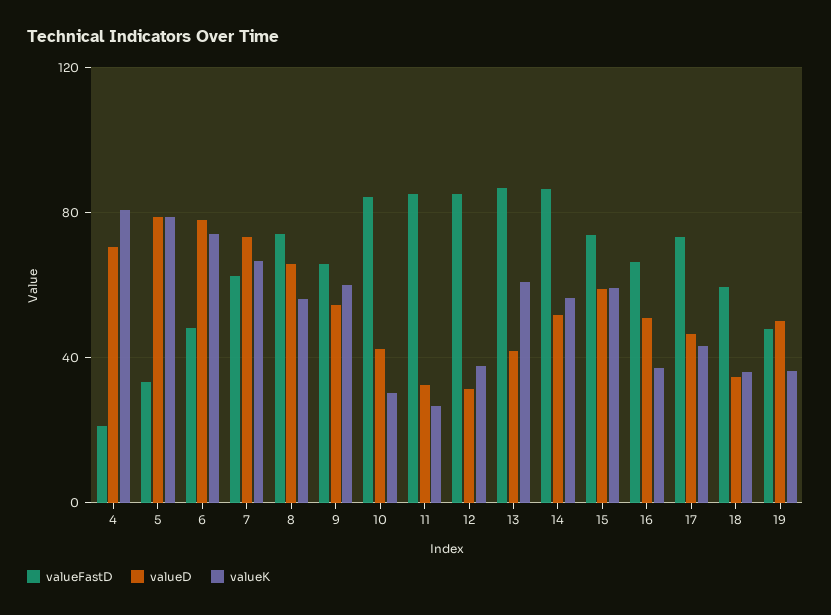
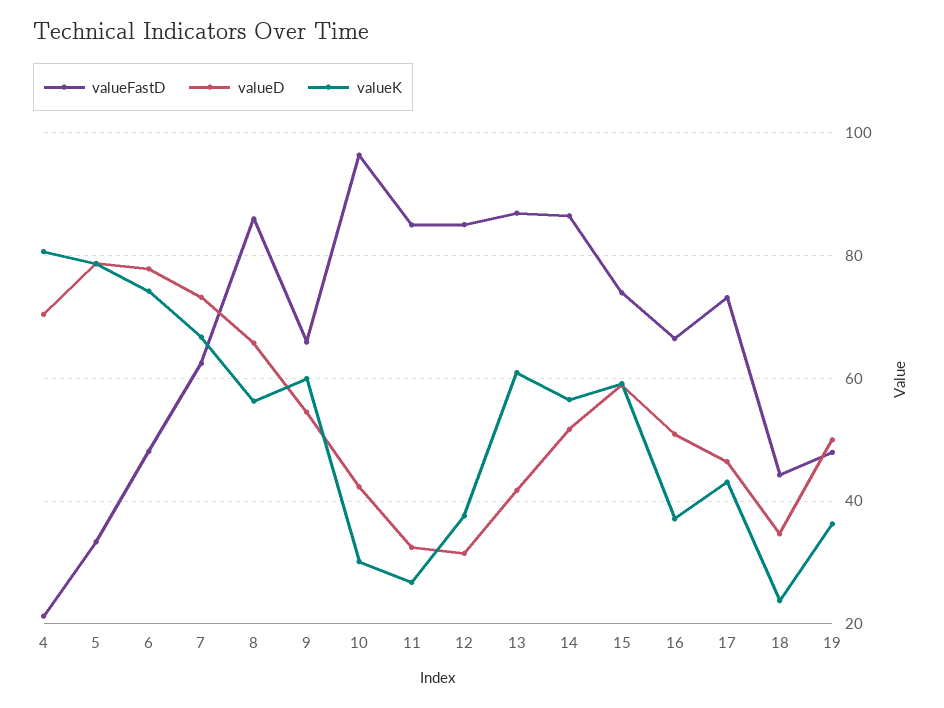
valueFastD, 8: 75 -> 86
valueFastD, 10: 85 -> 96
valueFastD, 18: 60 -> 44
valueK, 18: 35 -> 24

